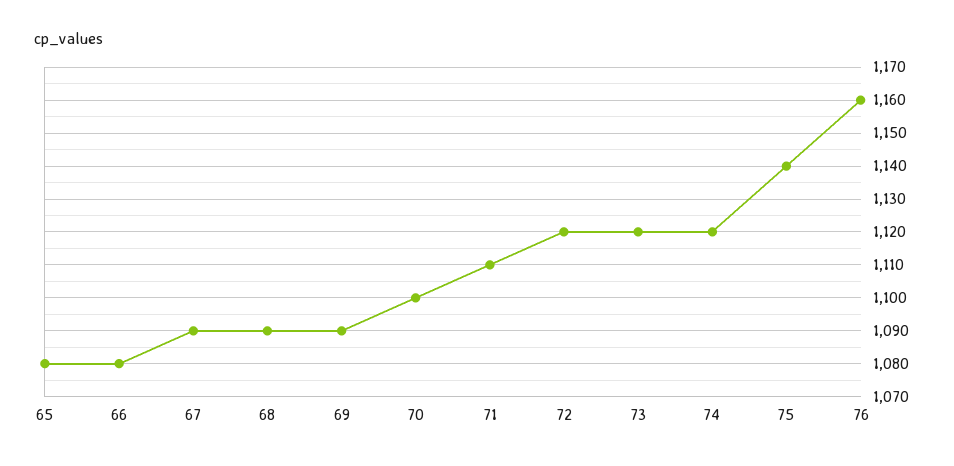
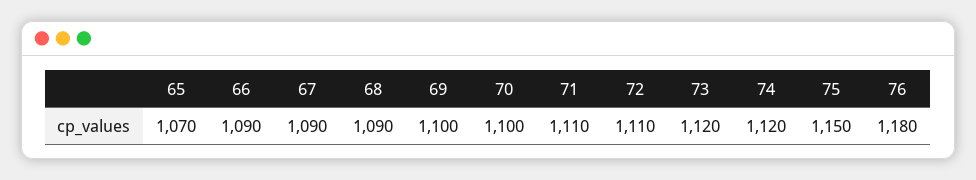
65: 1080 -> 1070
66: 1080 -> 1090
69: 1090 -> 1100
72: 1120 -> 1110
75: 1140 -> 1150
76: 1160 -> 1180

